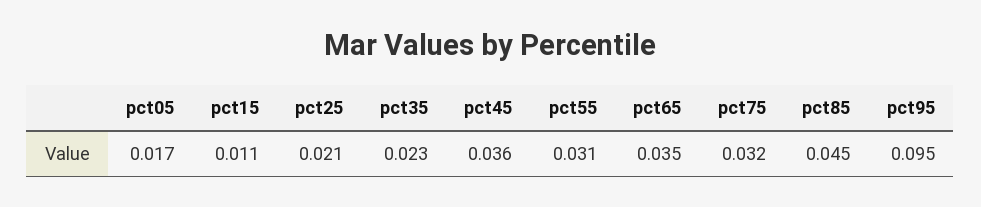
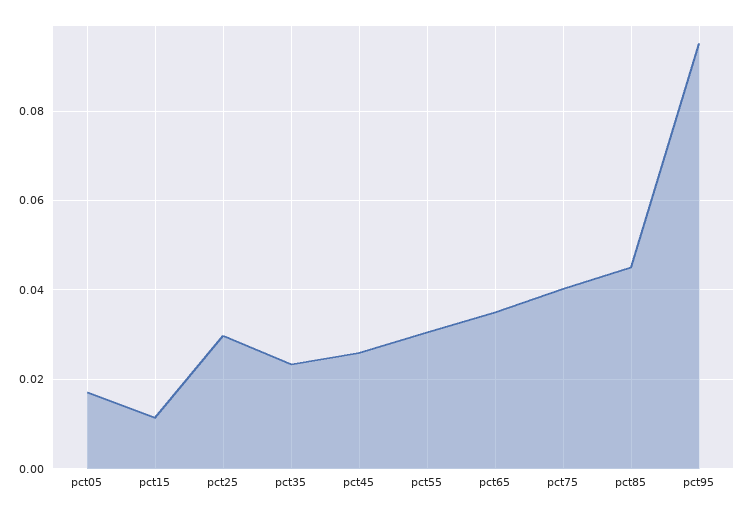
pct25: 0.021 -> 0.03
pct45: 0.036 -> 0.026
pct75: 0.032 -> 0.04

